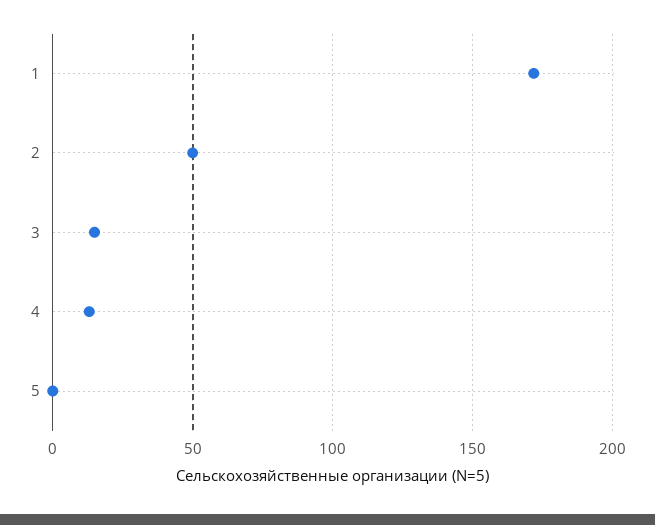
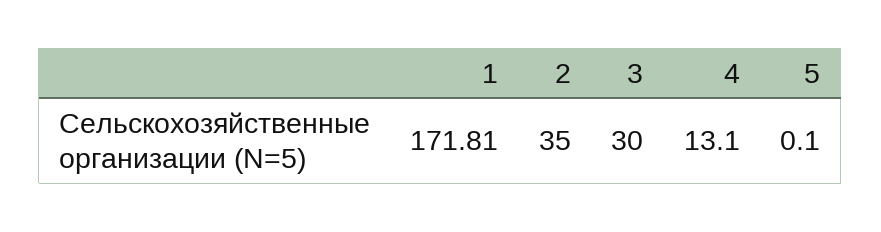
2: 50 -> 35
3: 15 -> 30

